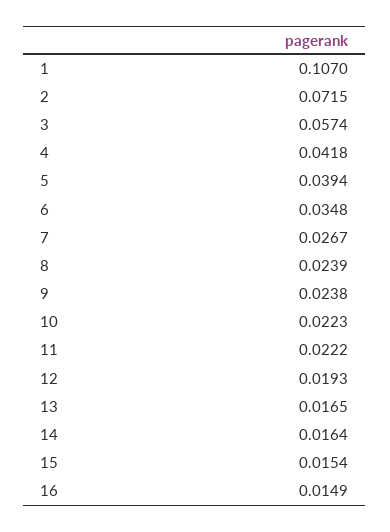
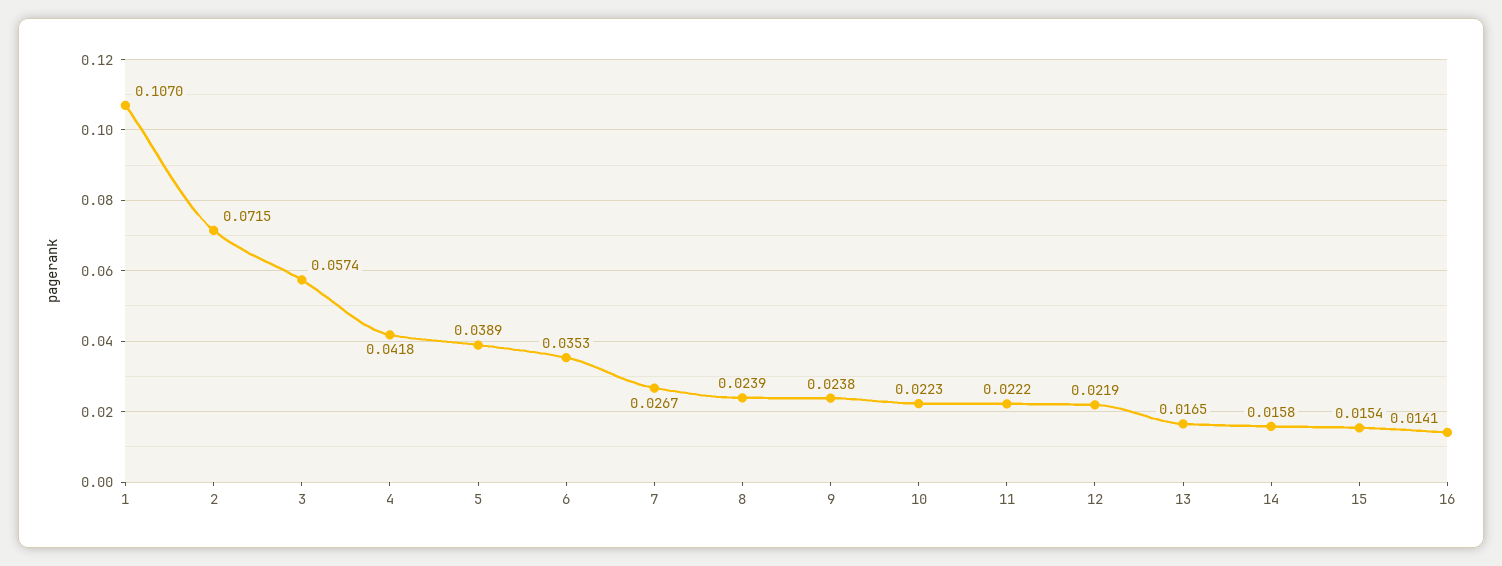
5: 0.0394 -> 0.0389
6: 0.0348 -> 0.0353
12: 0.0193 -> 0.0219
14: 0.0164 -> 0.0158
16: 0.0149 -> 0.0141

